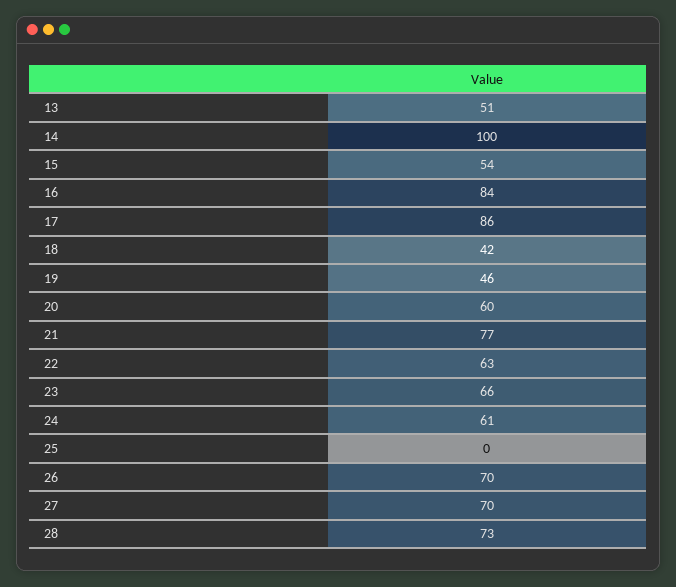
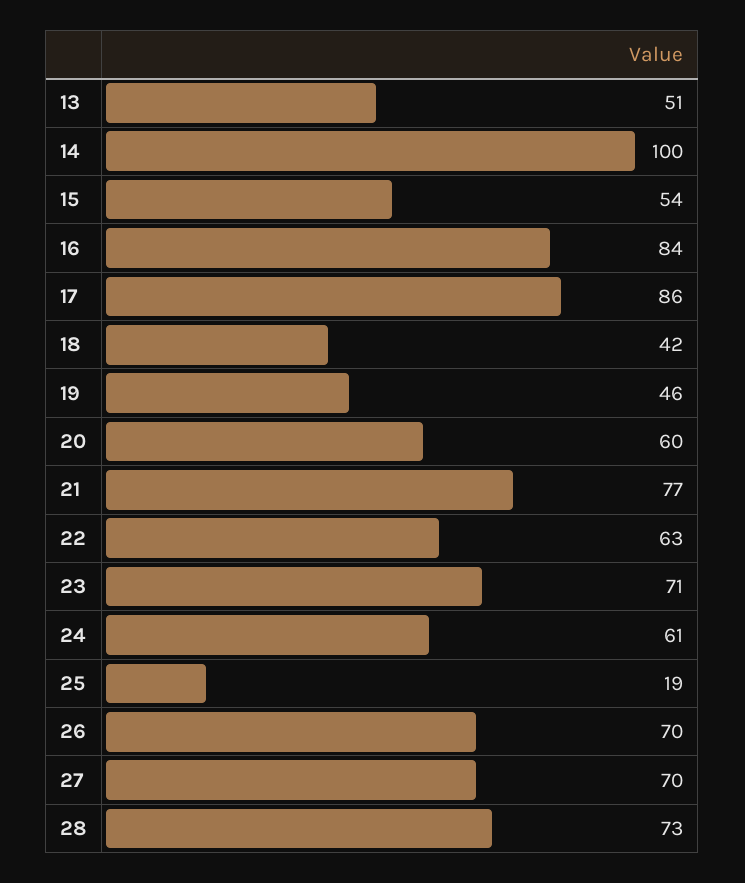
23: 66 -> 71
25: 0 -> 19

